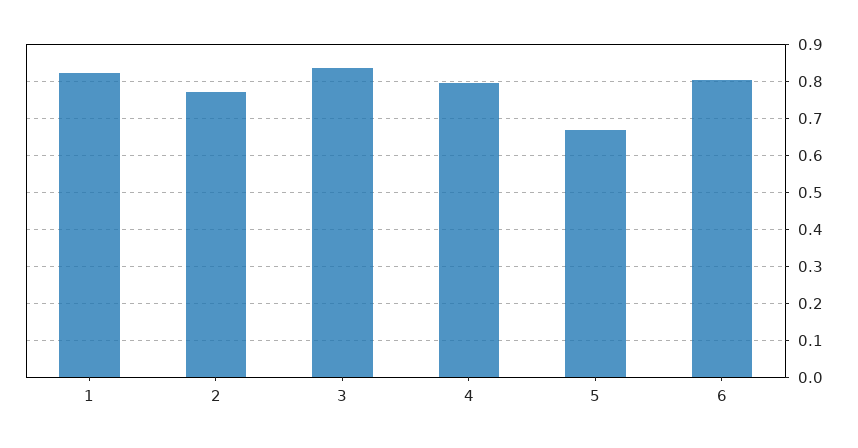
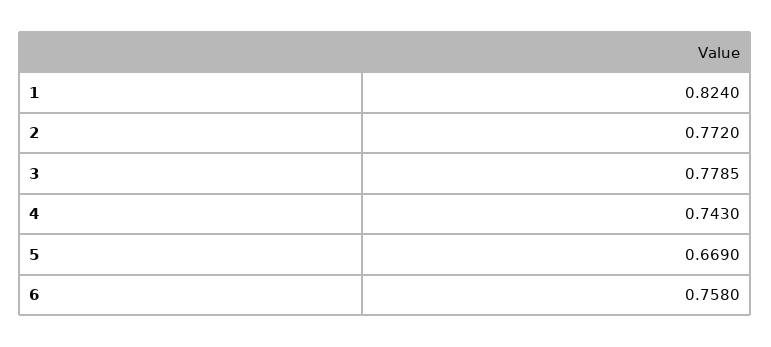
3: 0.84 -> 0.7785
4: 0.8 -> 0.743
6: 0.8 -> 0.758

